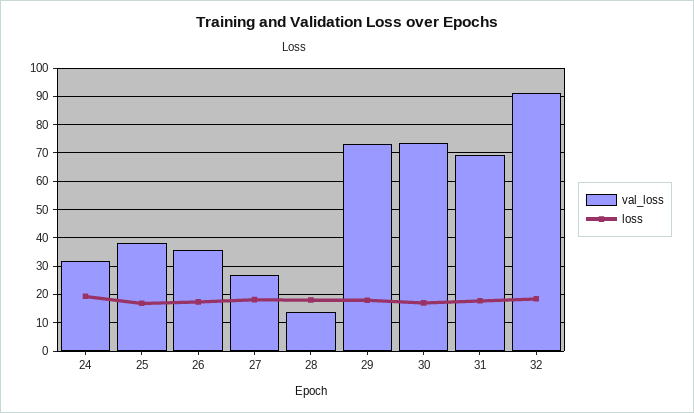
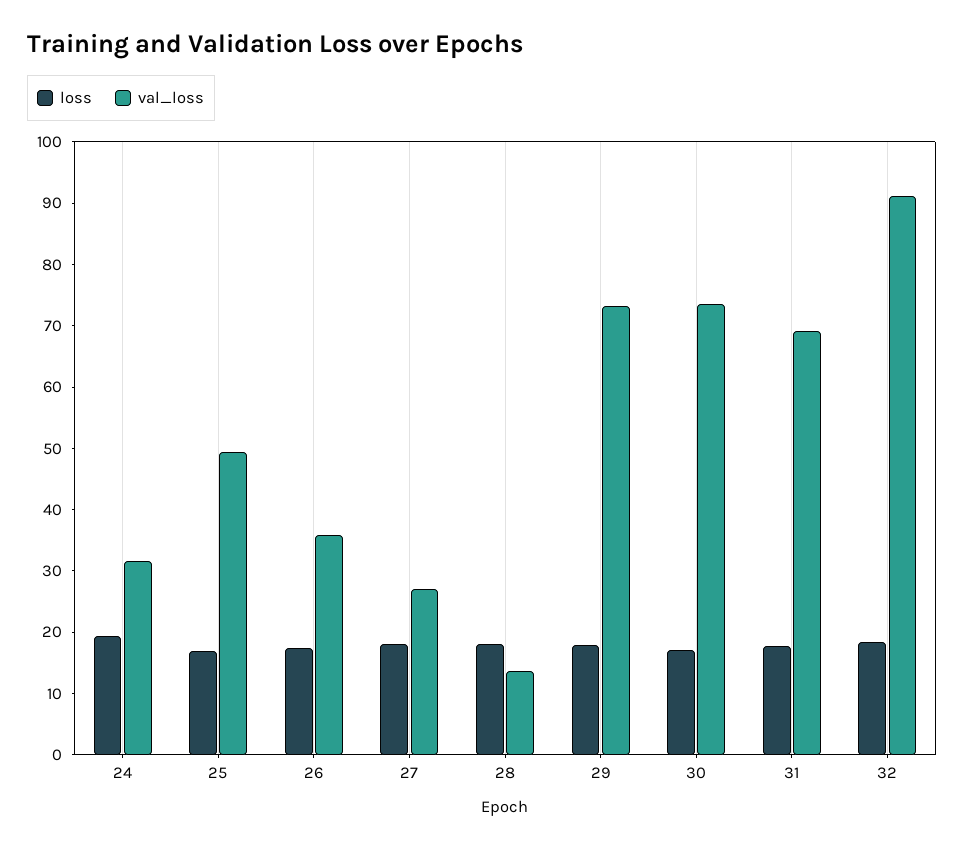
val_loss, 25: 37.5 -> 50

